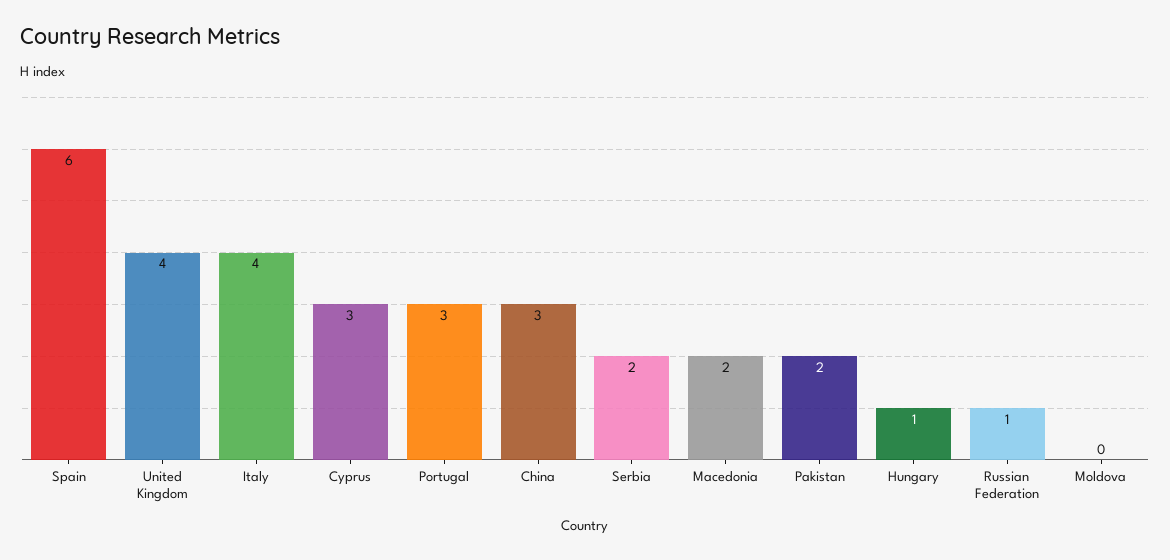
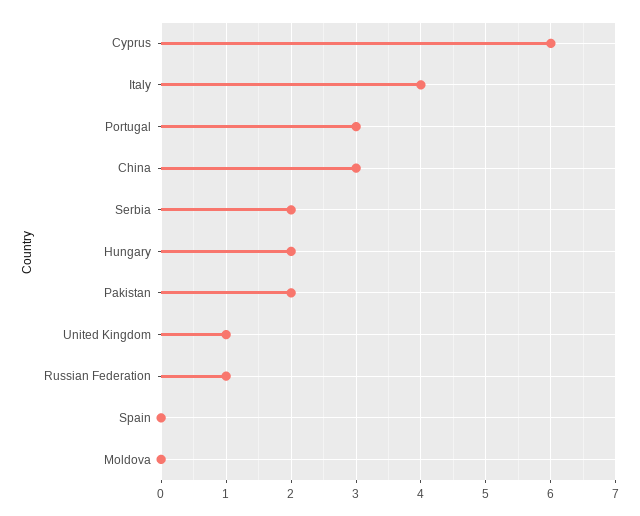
Spain: 6 -> 0
United Kingdom: 4 -> 1
Cyprus: 3 -> 6
Macedonia: 2 -> none
Hungary: 1 -> 2

